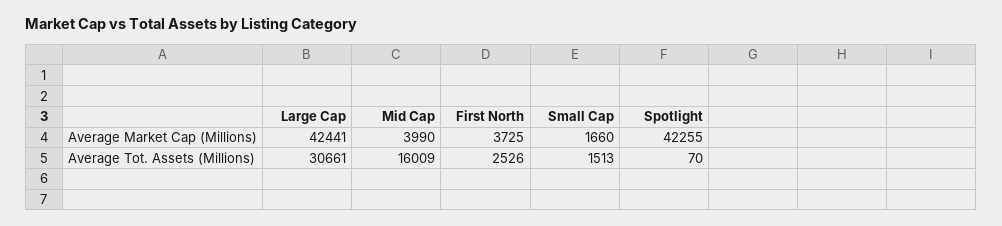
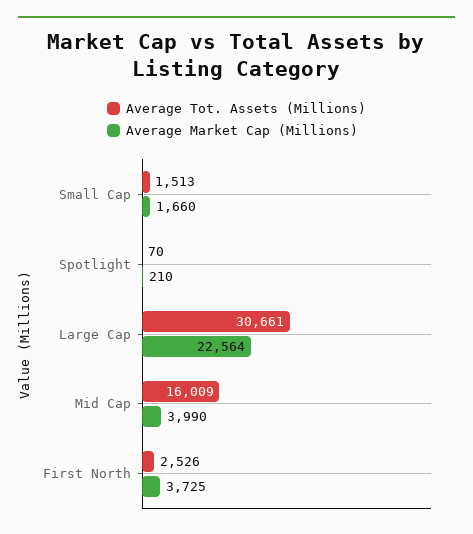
Average Market Cap (Millions), Large Cap: 42441 -> 22564
Average Market Cap (Millions), Spotlight: 42255 -> 210

